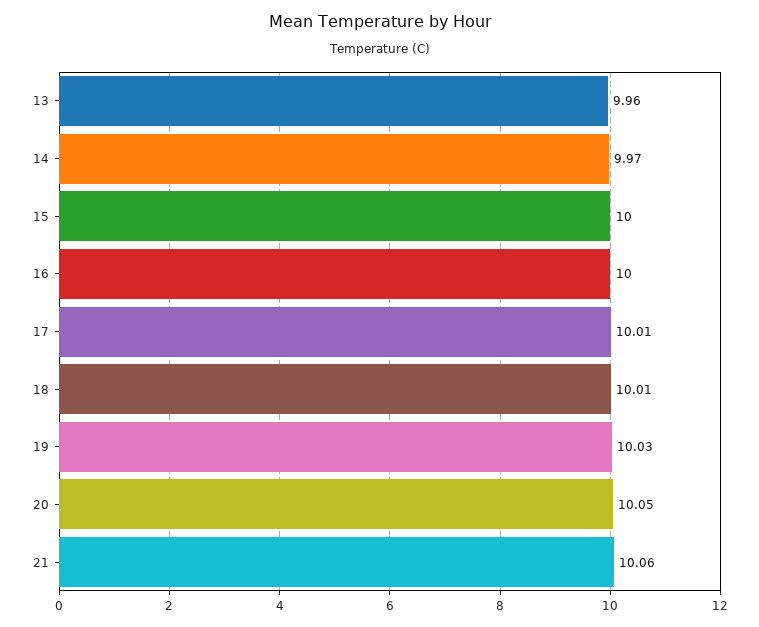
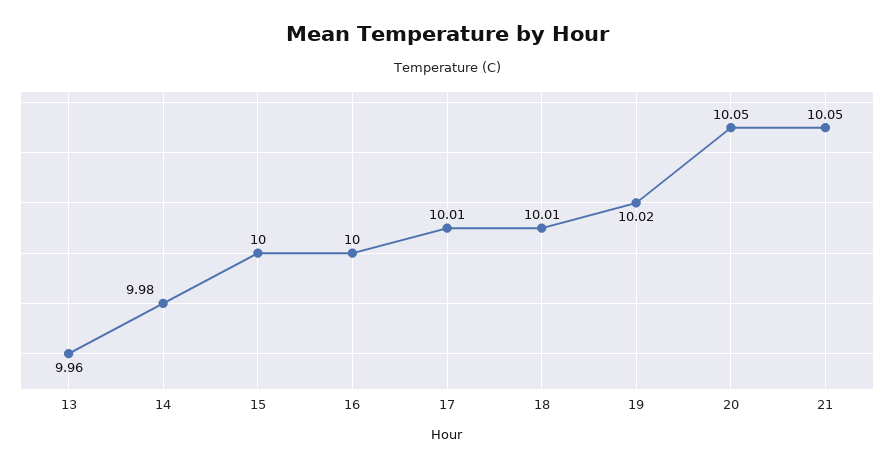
14: 9.97 -> 9.98
19: 10.03 -> 10.02
21: 10.06 -> 10.05

